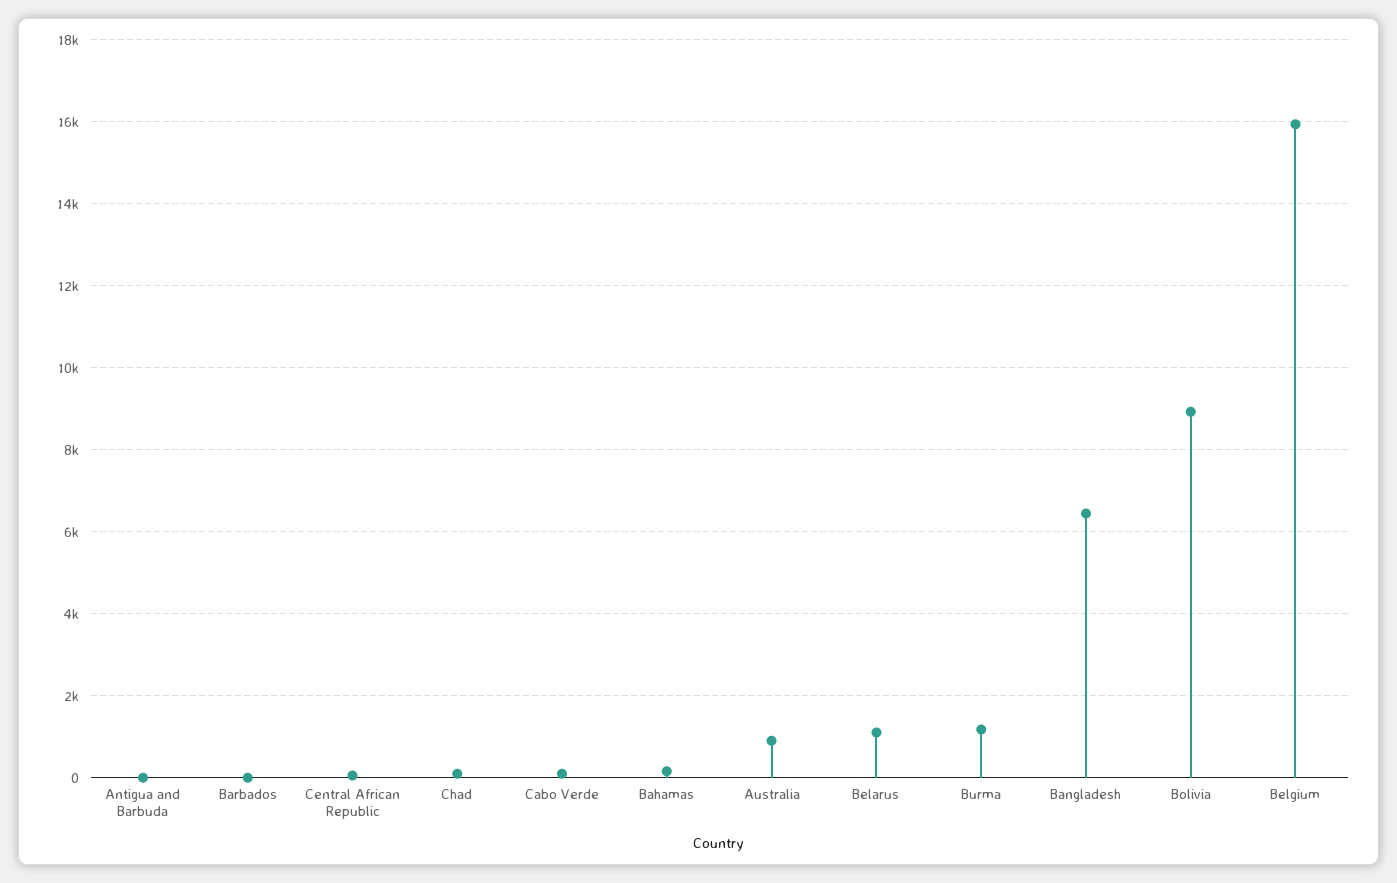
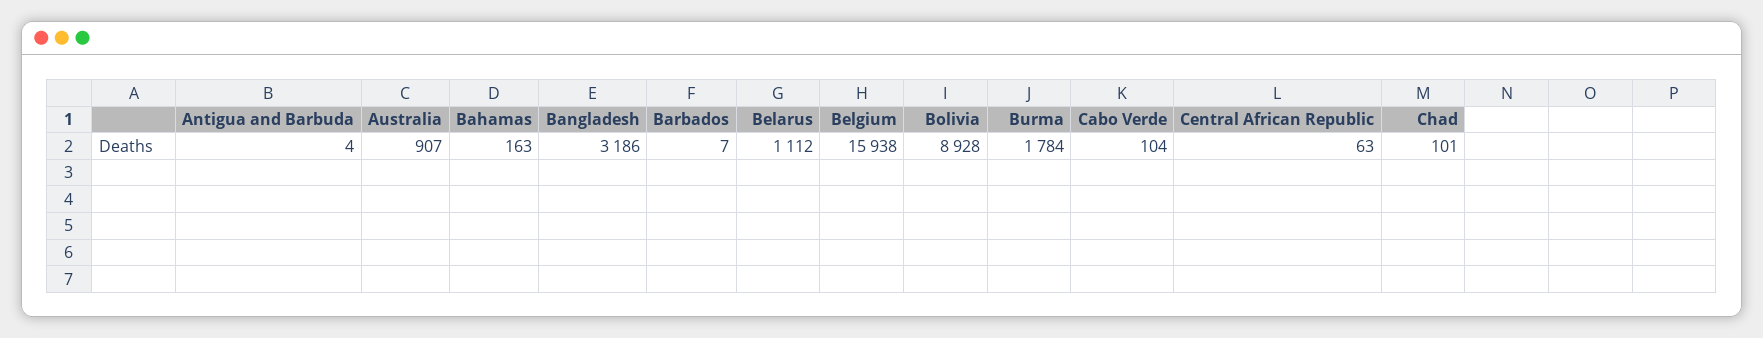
Burma: 1200 -> 1784
Bangladesh: 6400 -> 3186

